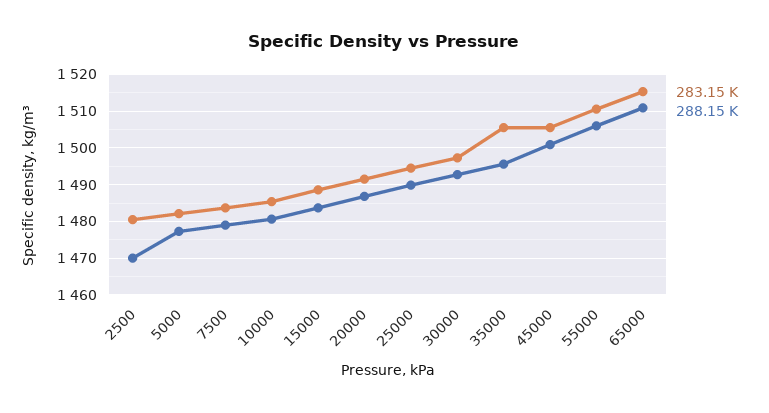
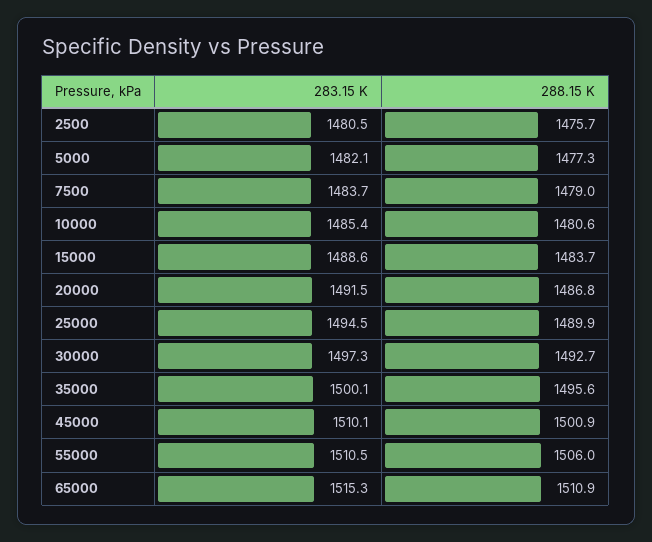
288.15 K, 2500: 1470 -> 1475.7
283.15 K, 35000: 1506 -> 1500.1
283.15 K, 45000: 1506 -> 1510.1

